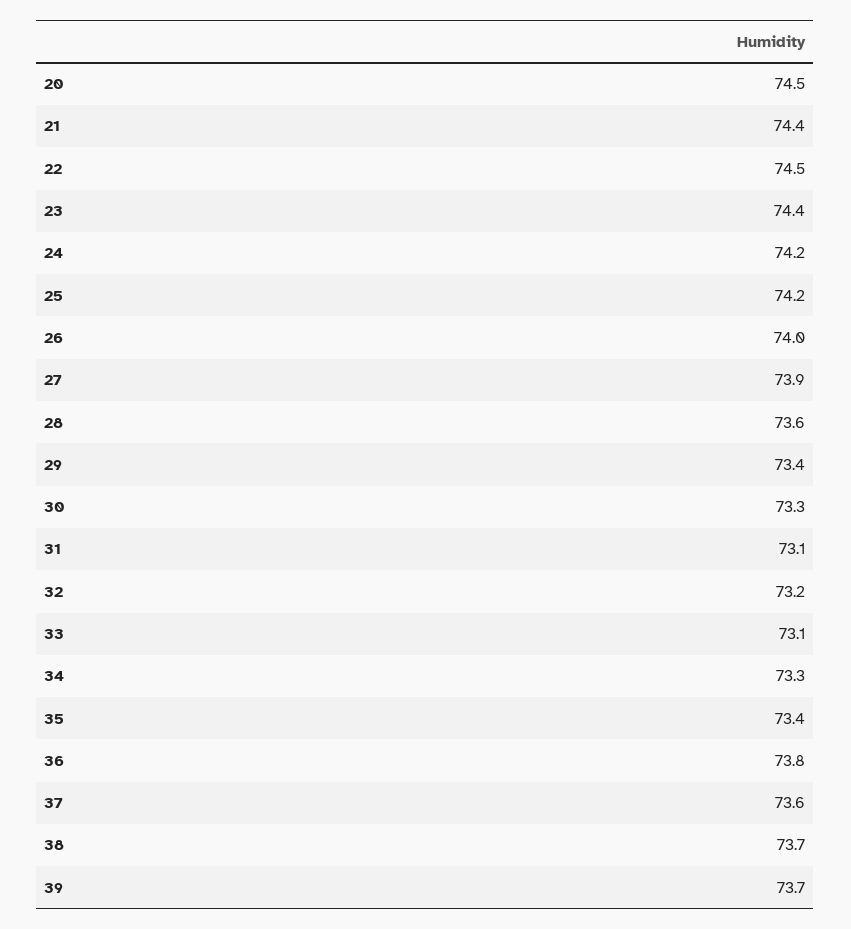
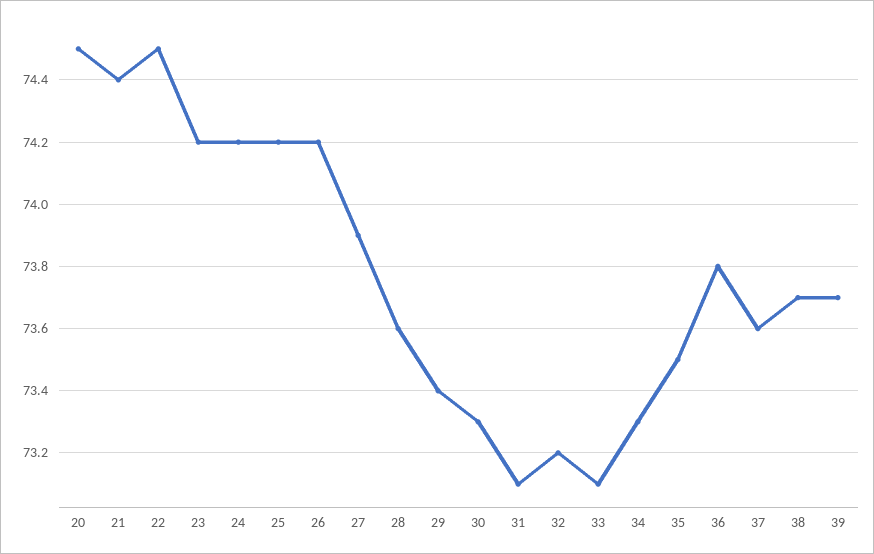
23: 74.4 -> 74.2
26: 74 -> 74.2
35: 73.4 -> 73.5

